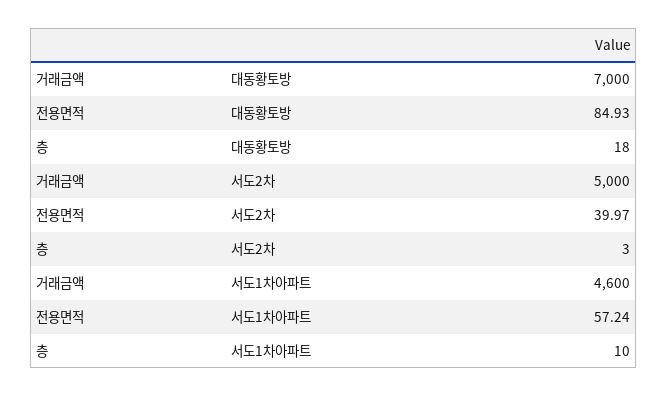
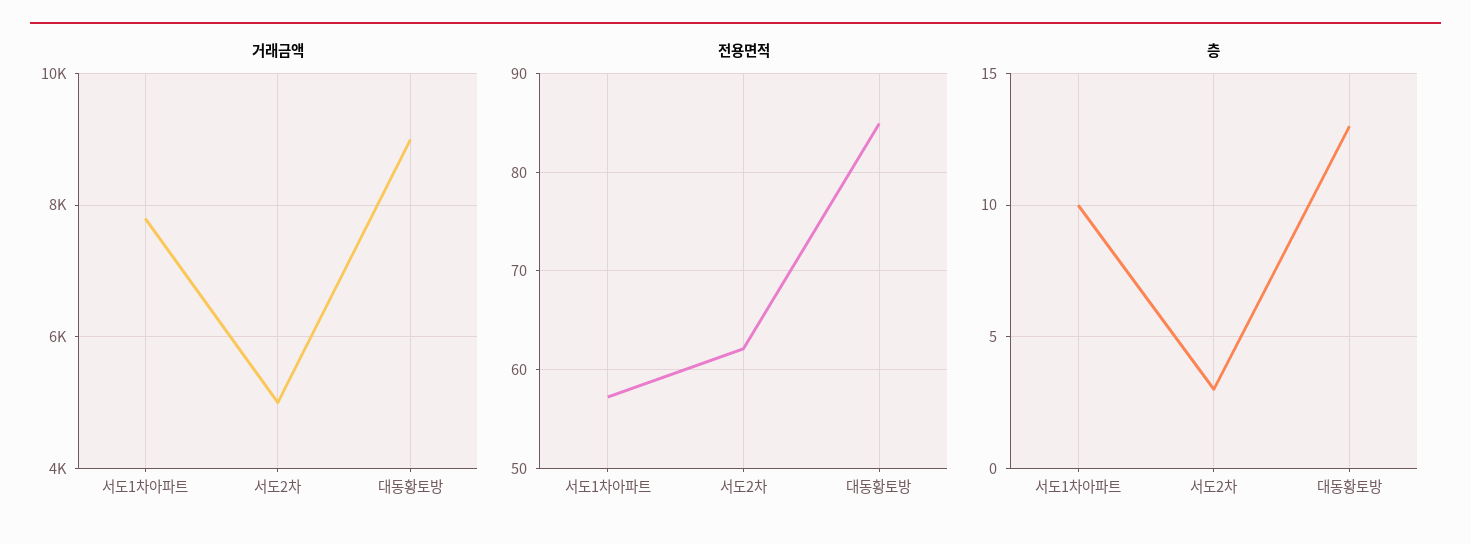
거래금액, 대동황토방: 7000 -> 9000
층, 대동황토방: 18 -> 13
전용면적, 서도2차: 39.97 -> 62
거래금액, 서도1차아파트: 4600 -> 7800

